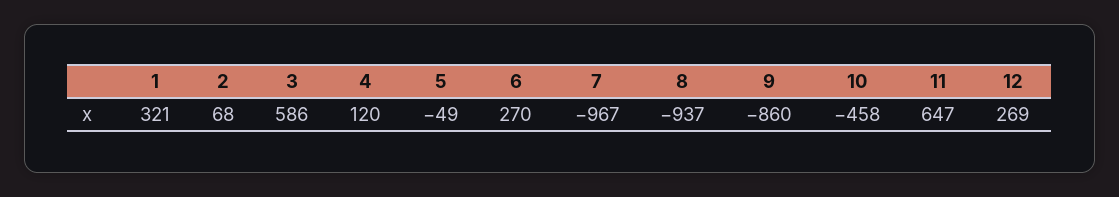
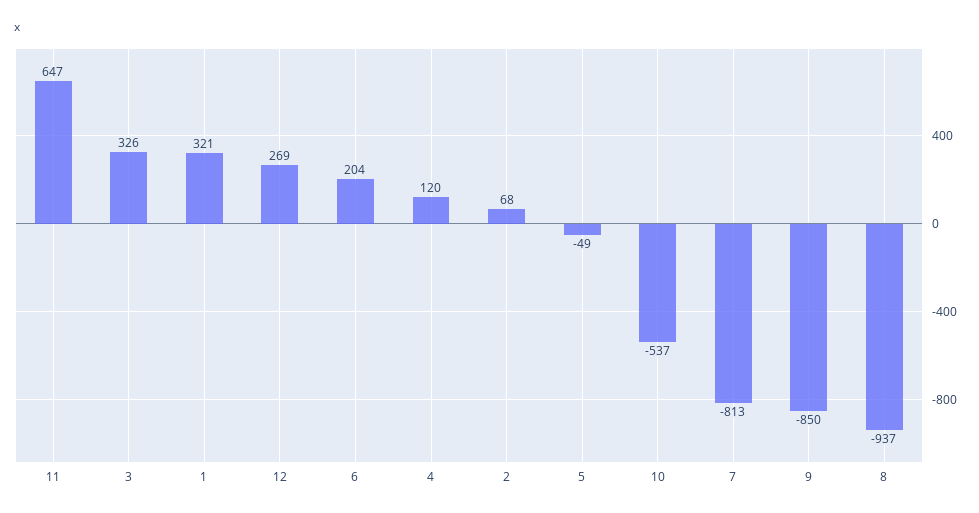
3: 586 -> 326
6: 270 -> 204
7: -967 -> -813
9: -860 -> -850
10: -458 -> -537

